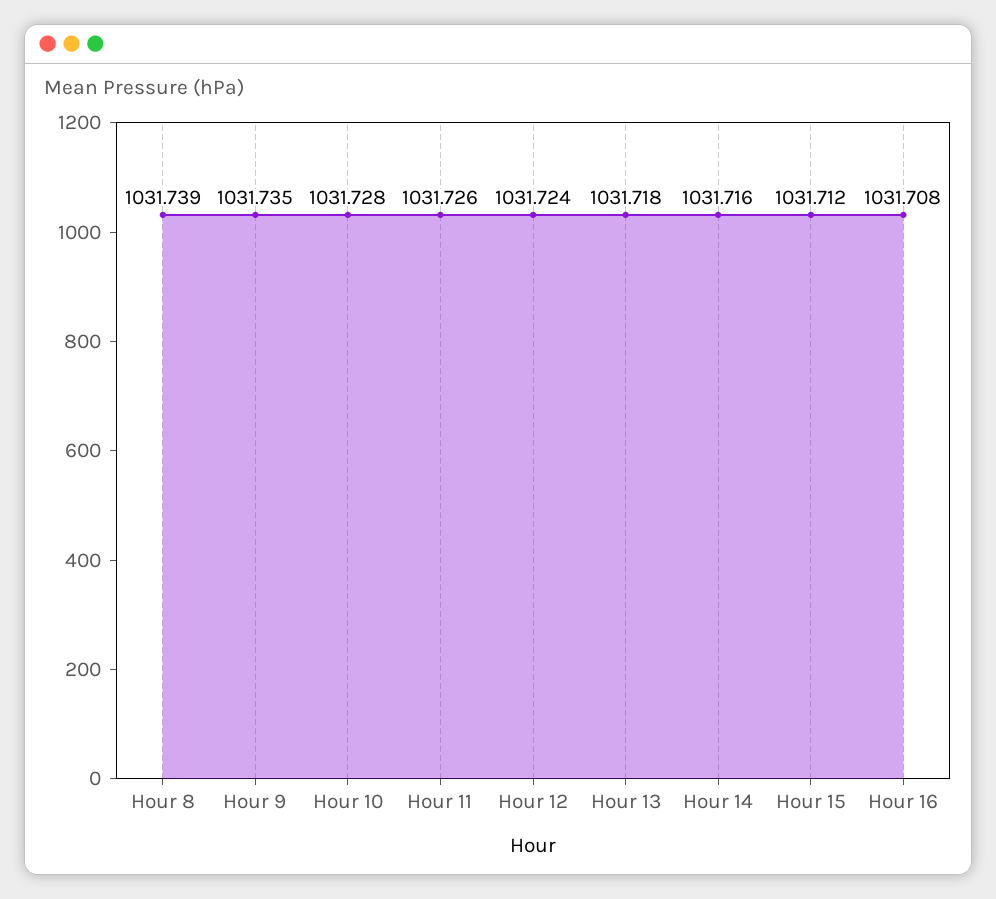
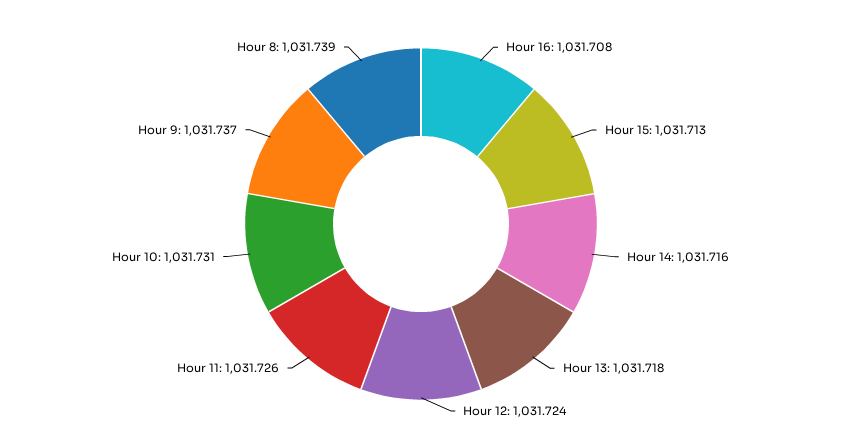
Hour 9: 1031.735 -> 1031.737
Hour 10: 1031.728 -> 1031.731
Hour 15: 1031.712 -> 1031.713

